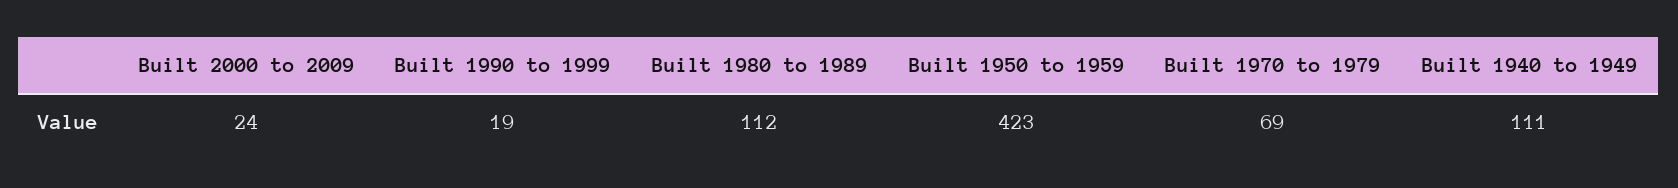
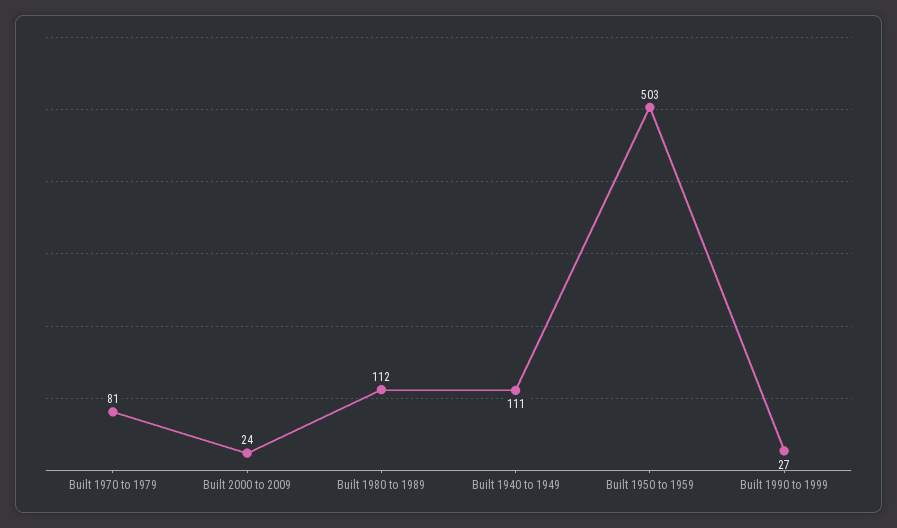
Built 1990 to 1999: 19 -> 27
Built 1950 to 1959: 423 -> 503
Built 1970 to 1979: 69 -> 81

